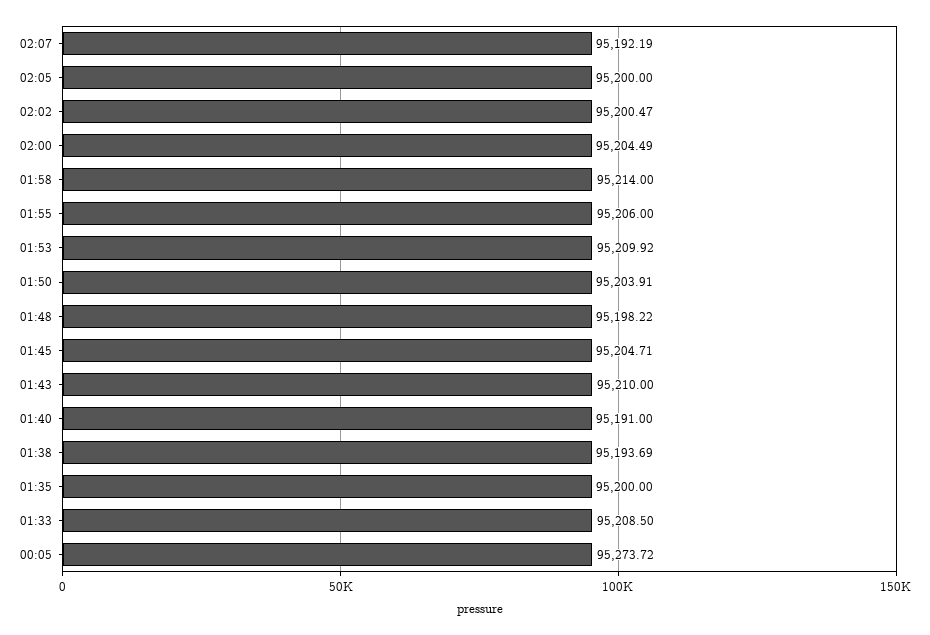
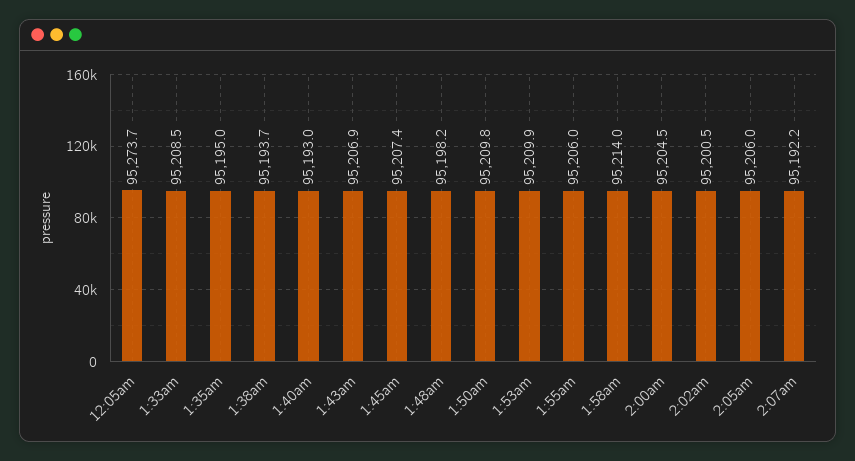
02:05: 95200 -> 95206
01:50: 95203.91 -> 95209.8
01:45: 95204.71 -> 95207.4
01:43: 95210 -> 95206.9
01:40: 95191 -> 95193
01:35: 95200 -> 95195

